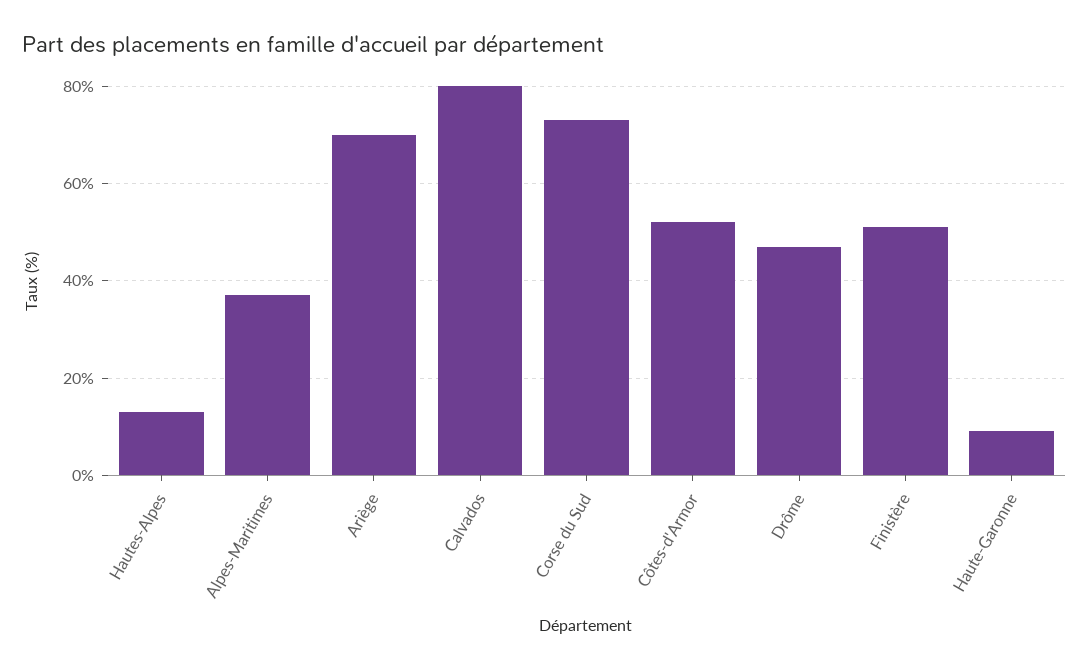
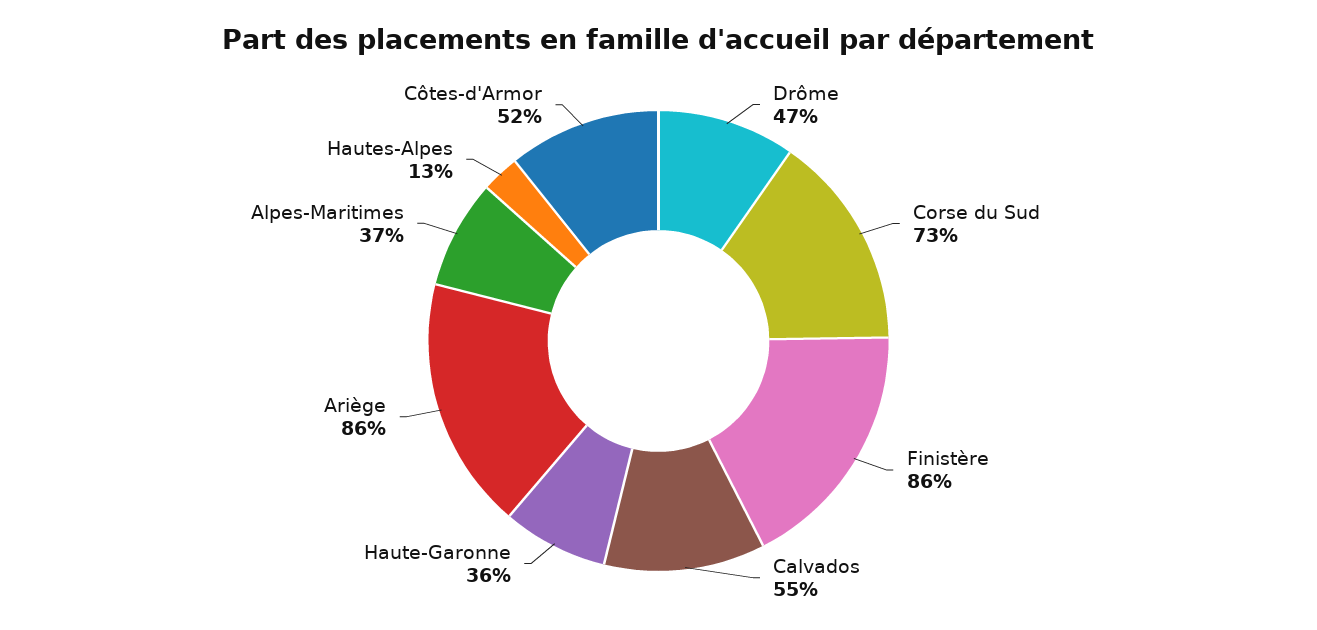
Ariège: 70 -> 86
Calvados: 80 -> 55
Finistère: 50 -> 86
Haute-Garonne: 10 -> 36

